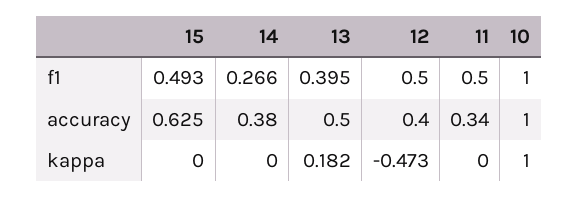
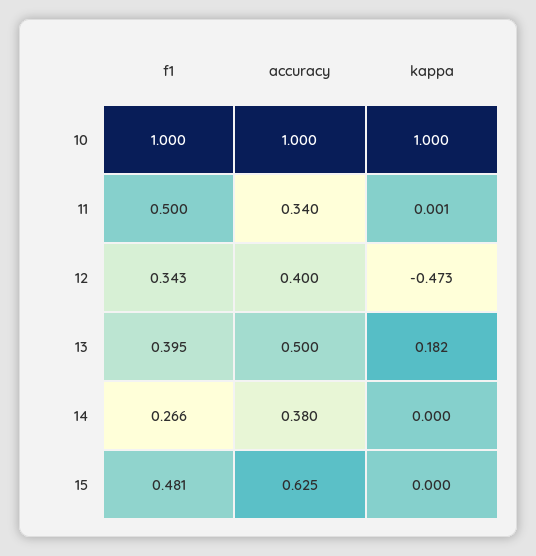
15, f1: 0.493 -> 0.481
12, f1: 0.5 -> 0.343
11, kappa: 0 -> 0.001

